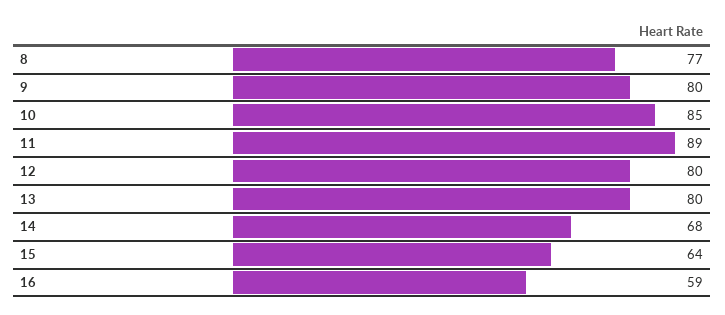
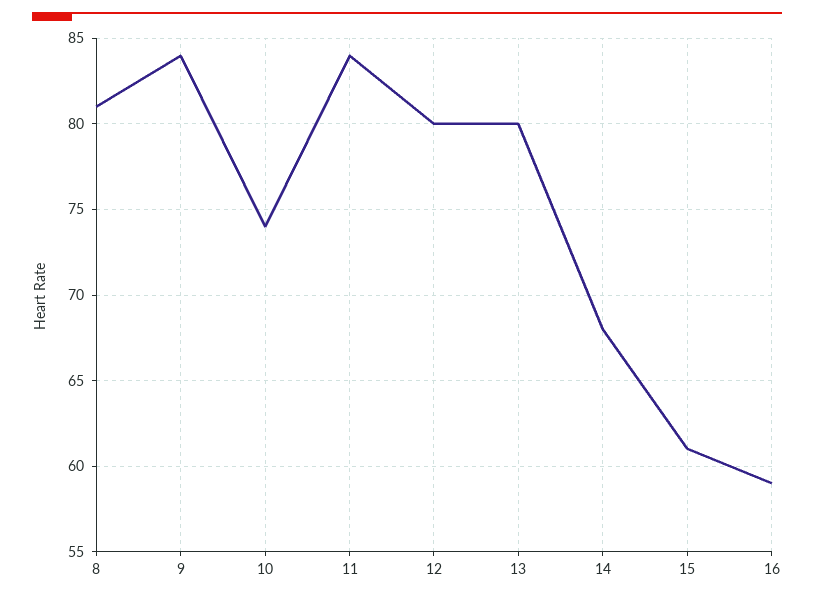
8: 77 -> 81
9: 80 -> 84
10: 85 -> 74
11: 89 -> 84
15: 64 -> 61

